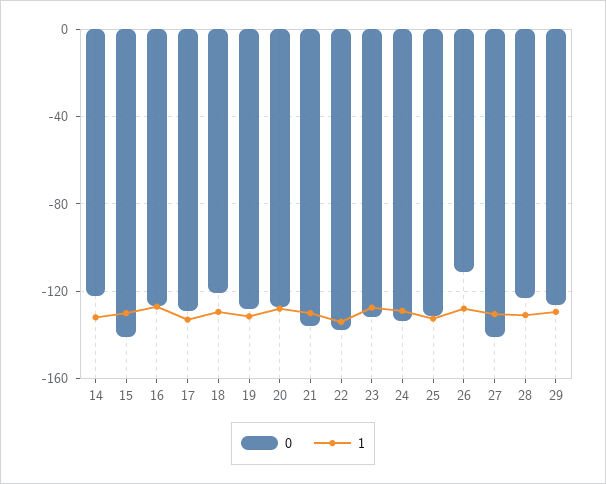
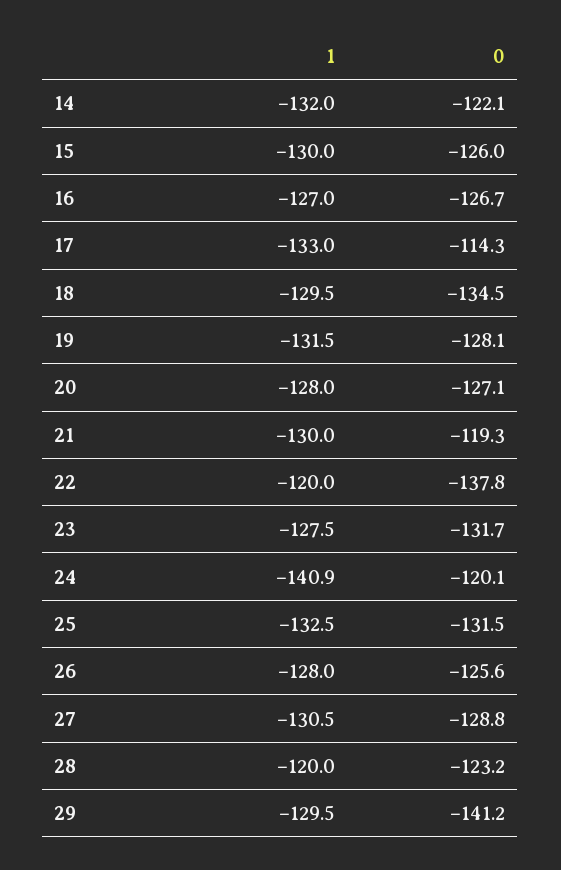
0, 15: -140 -> -126
0, 17: -130 -> -114.3
0, 18: -120 -> -134.5
0, 21: -135 -> -119.3
1, 22: -135 -> -120
0, 24: -135 -> -120.1
1, 24: -130 -> -140.9
0, 26: -110 -> -125.6
0, 27: -140 -> -128.8
1, 28: -130 -> -120
0, 29: -125 -> -141.2

